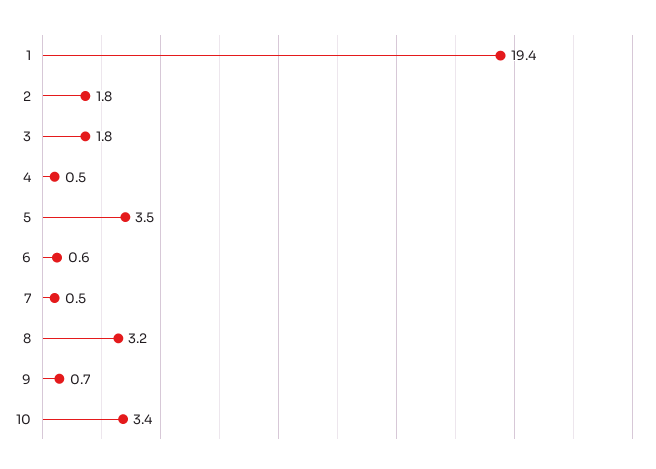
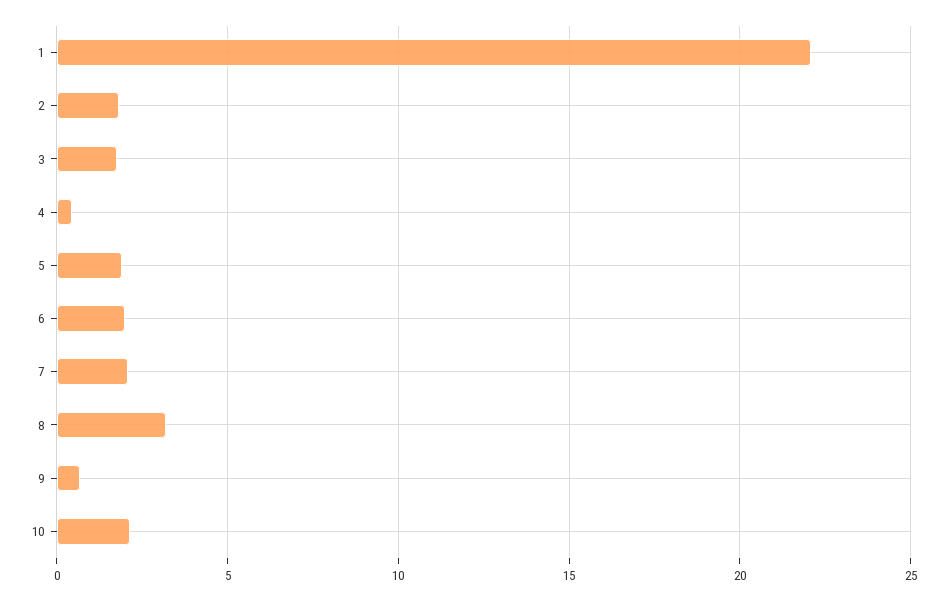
1: 19.4 -> 22
5: 3.5 -> 2
6: 0.6 -> 2
7: 0.5 -> 2
10: 3.4 -> 2

